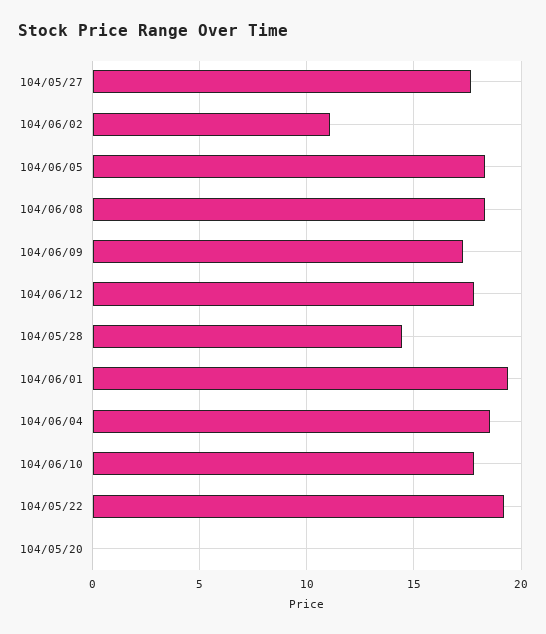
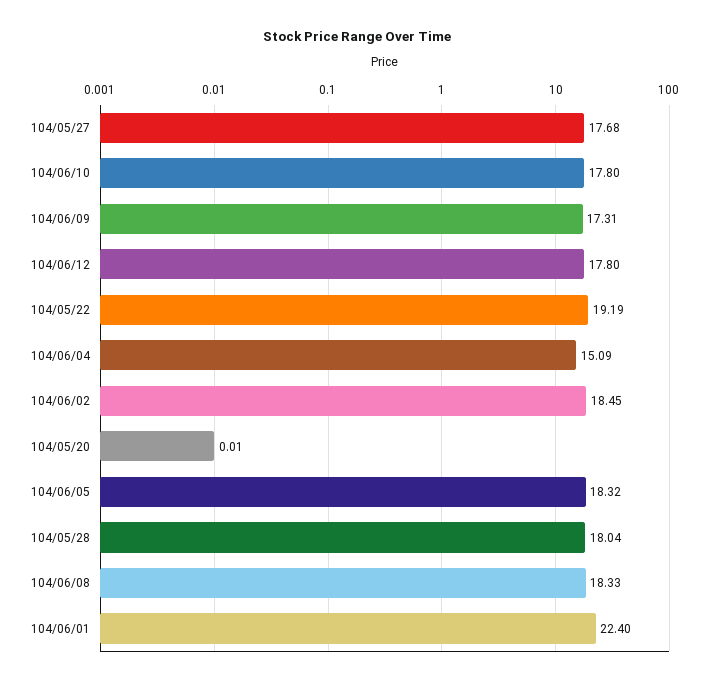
104/06/02: 11 -> 18.45
104/05/28: 14.5 -> 18.04
104/06/01: 19.5 -> 22.4
104/06/04: 18.5 -> 15.09

